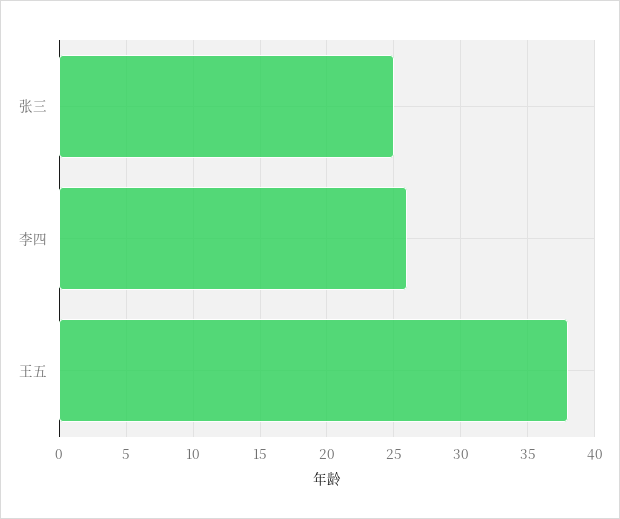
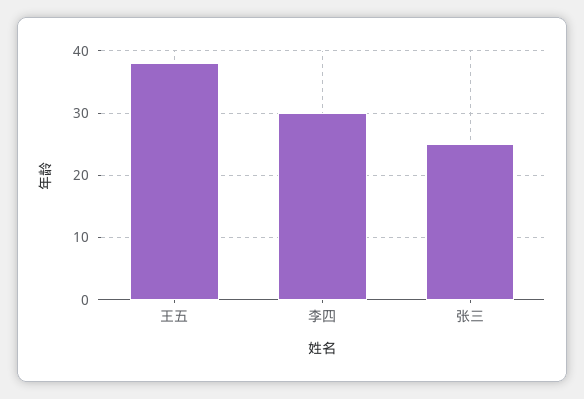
李四: 26 -> 30

